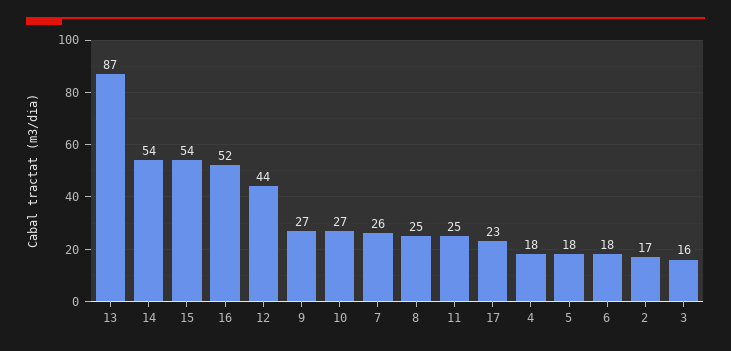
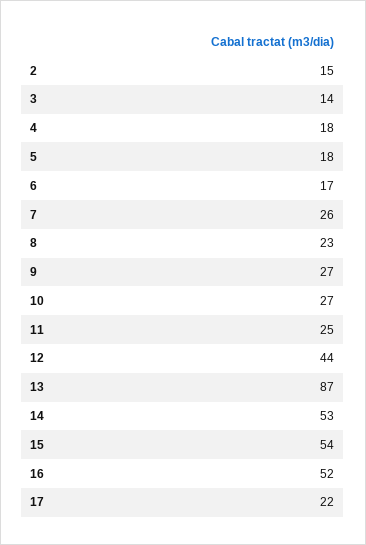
14: 54 -> 53
8: 25 -> 23
17: 23 -> 22
6: 18 -> 17
2: 17 -> 15
3: 16 -> 14

